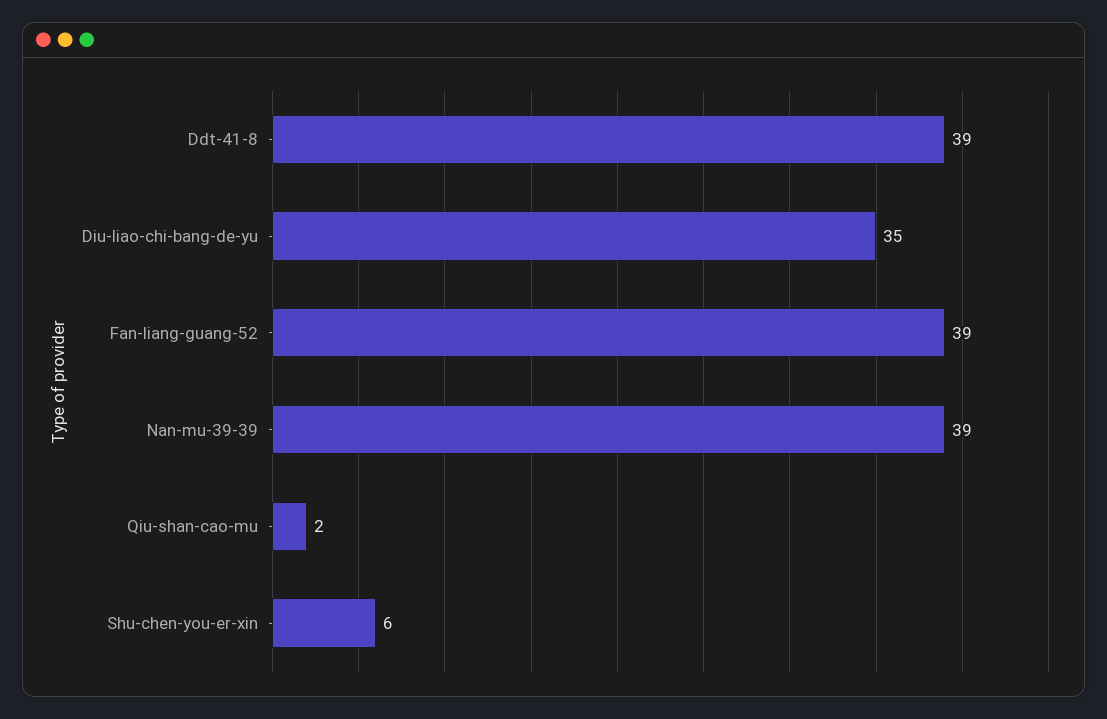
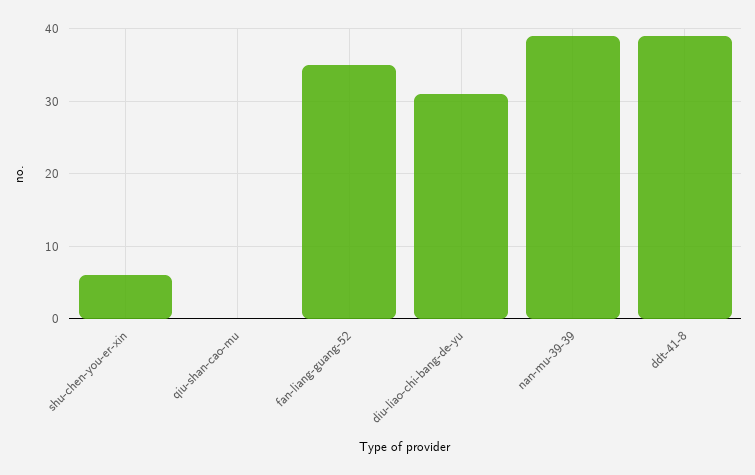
Diu-liao-chi-bang-de-yu: 35 -> 31
Fan-liang-guang-52: 39 -> 35
Qiu-shan-cao-mu: 2 -> 0

